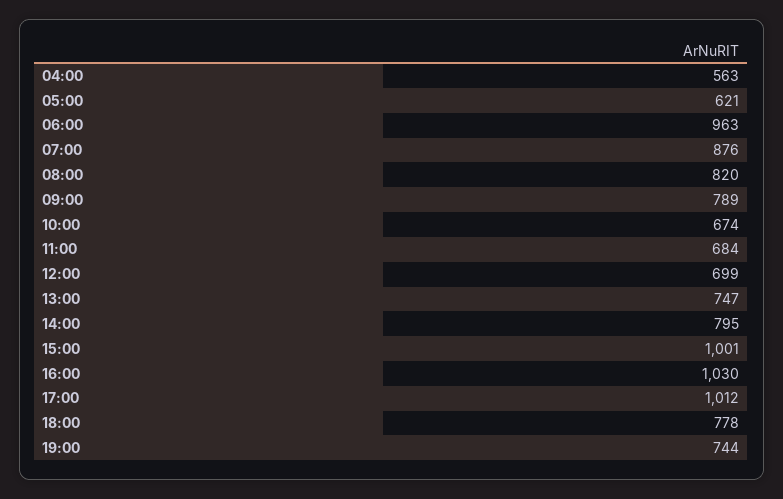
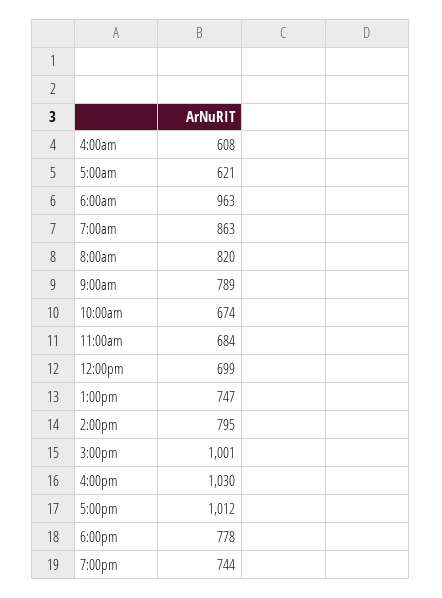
04:00: 563 -> 608
07:00: 876 -> 863

